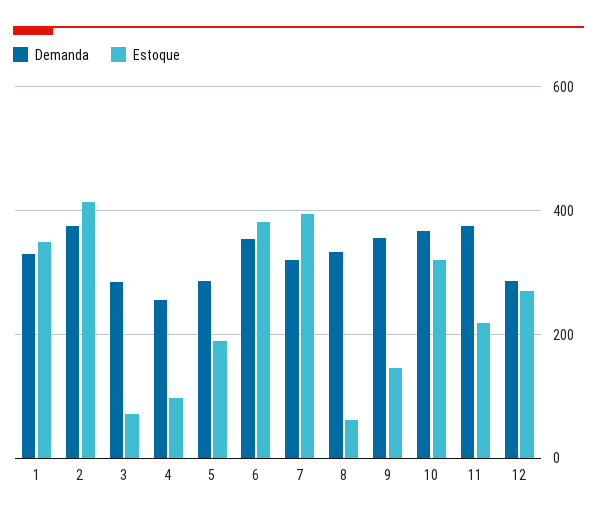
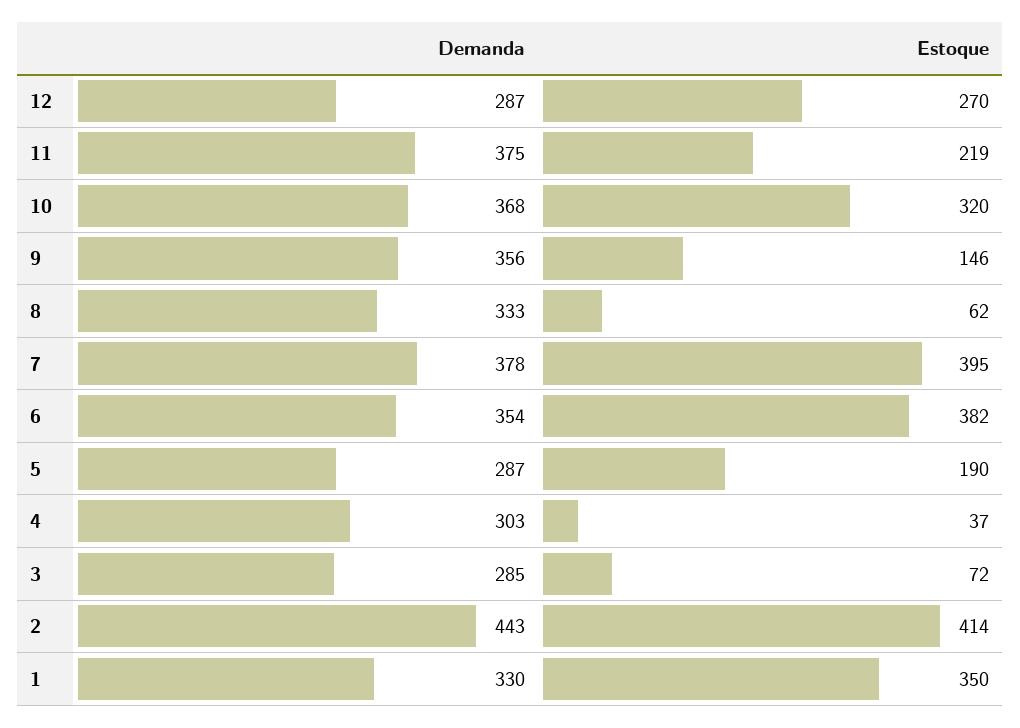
Demanda, 2: 380 -> 443
Demanda, 4: 260 -> 303
Estoque, 4: 100 -> 37
Demanda, 7: 320 -> 378

